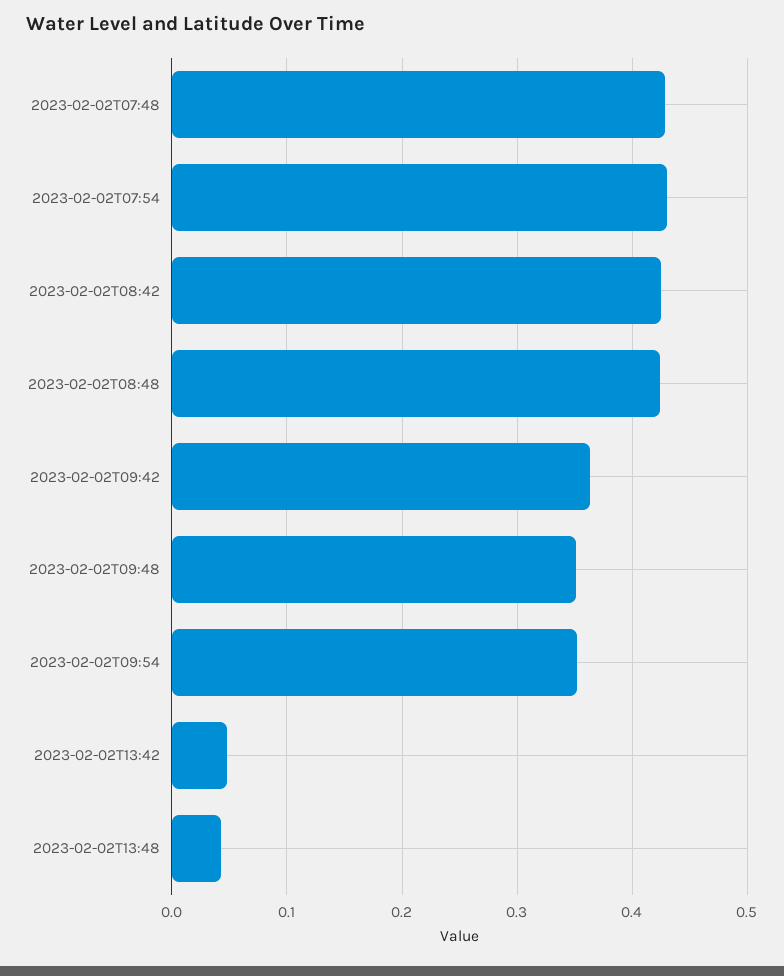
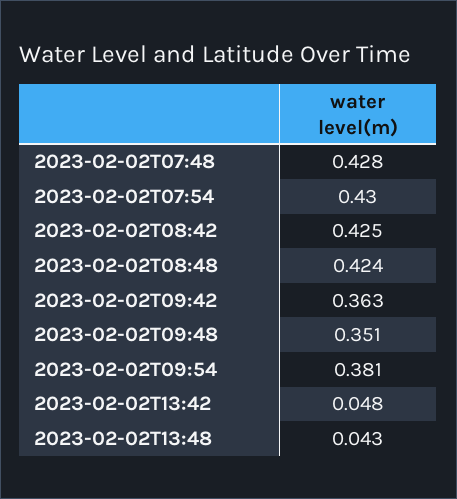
2023-02-02T09:54: 0.35 -> 0.381

